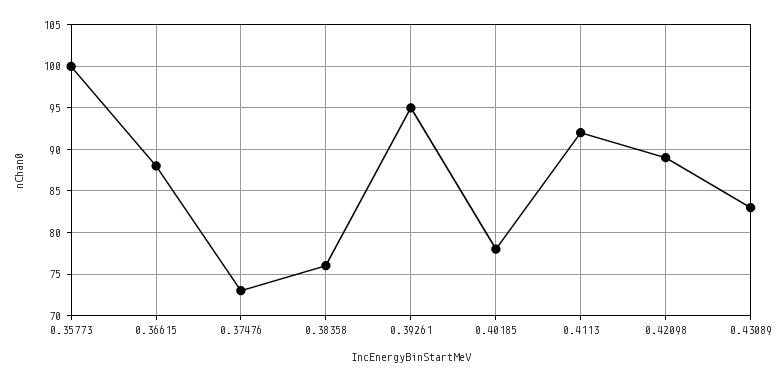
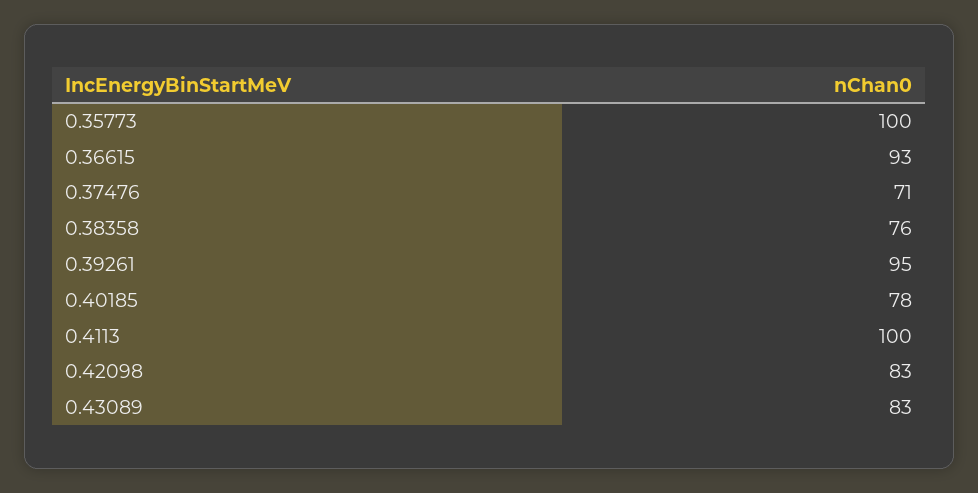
0.36615: 88 -> 93
0.37476: 73 -> 71
0.4113: 92 -> 100
0.42098: 89 -> 83

